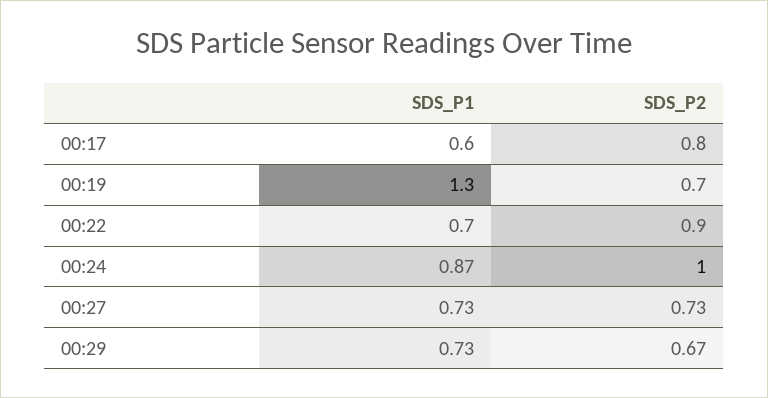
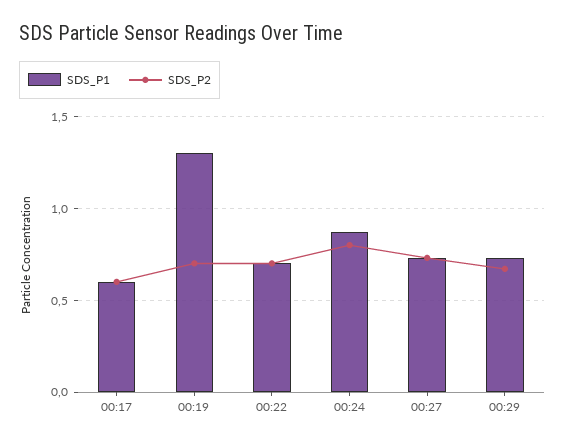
SDS_P2, 00:17: 0.8 -> 0.6
SDS_P2, 00:22: 0.9 -> 0.7
SDS_P2, 00:24: 1 -> 0.8

